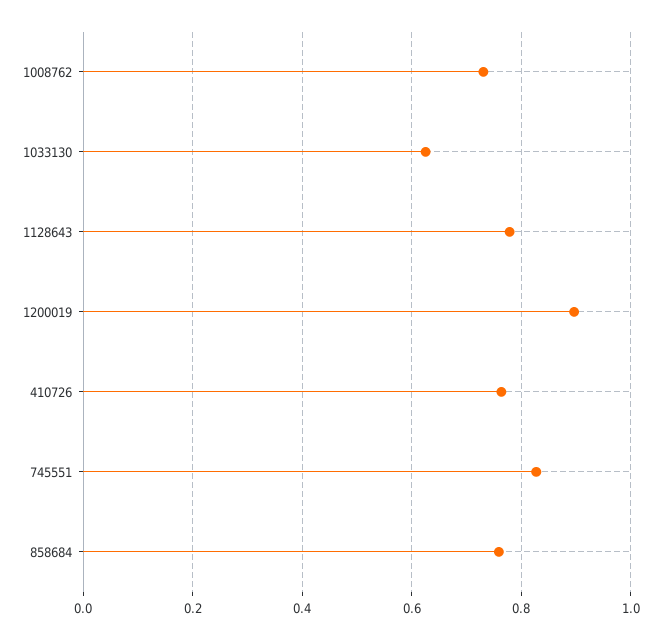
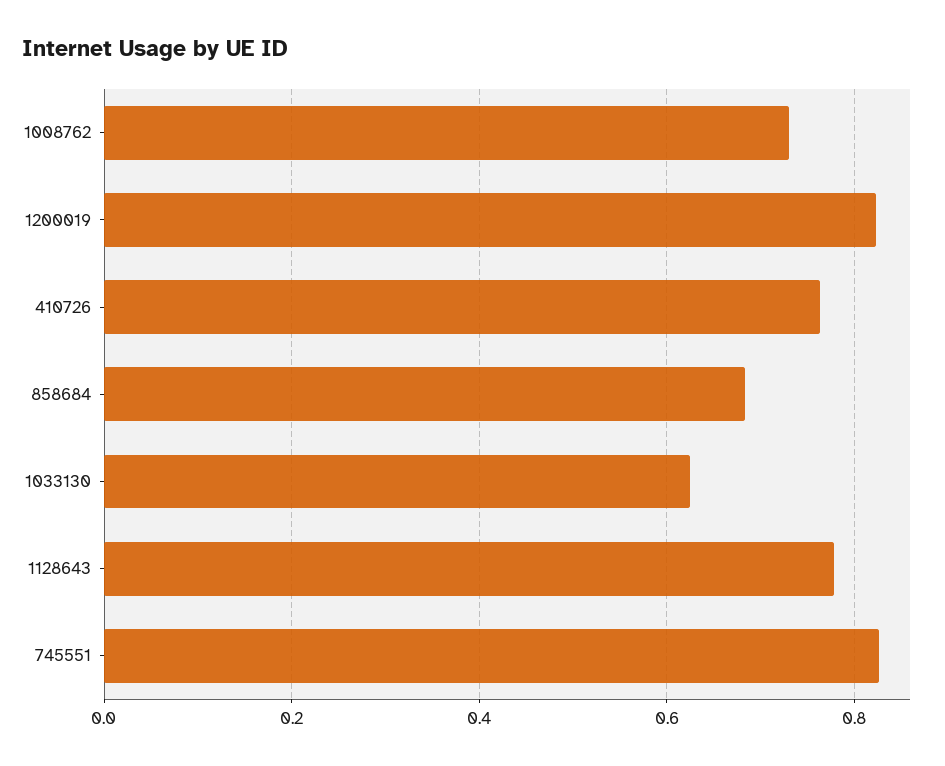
1200019: 0.9 -> 0.82
858684: 0.76 -> 0.68

